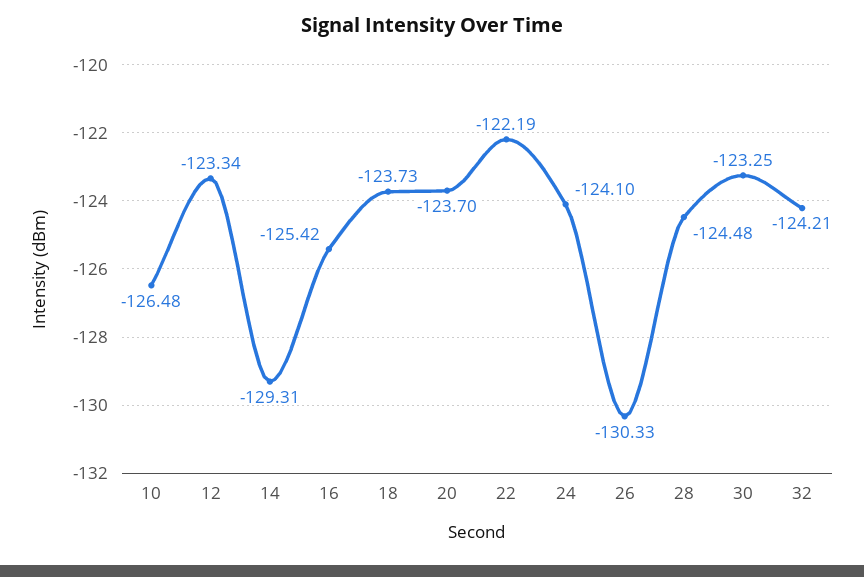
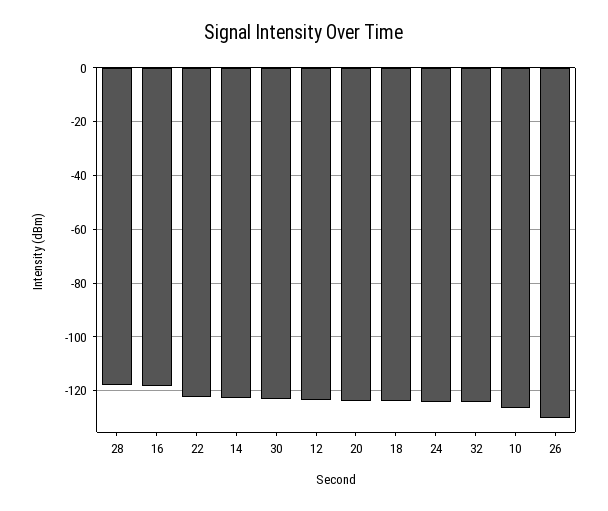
14: -129.31 -> -122.5
16: -125.42 -> -117.5
28: -124.48 -> -117.5

